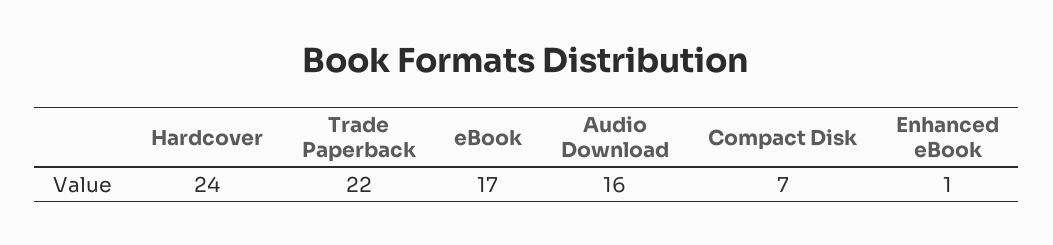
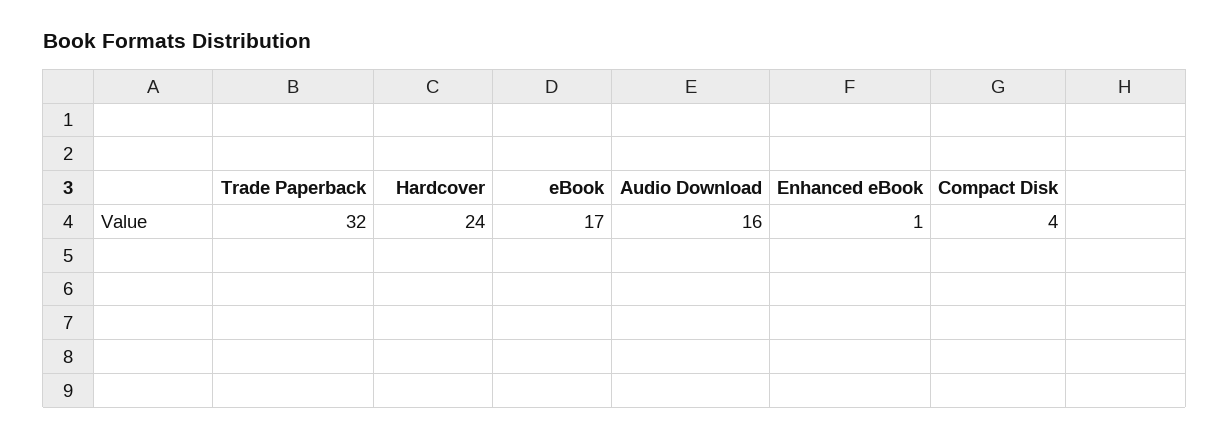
Trade Paperback: 22 -> 32
Compact Disk: 7 -> 4

